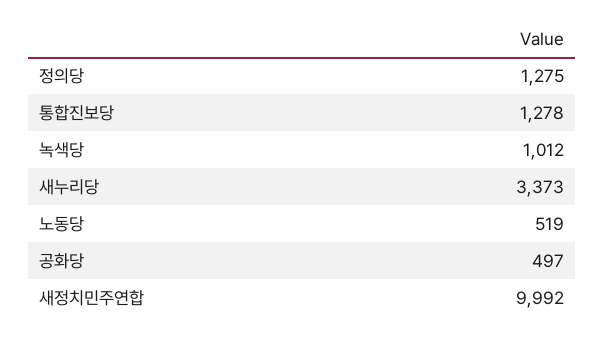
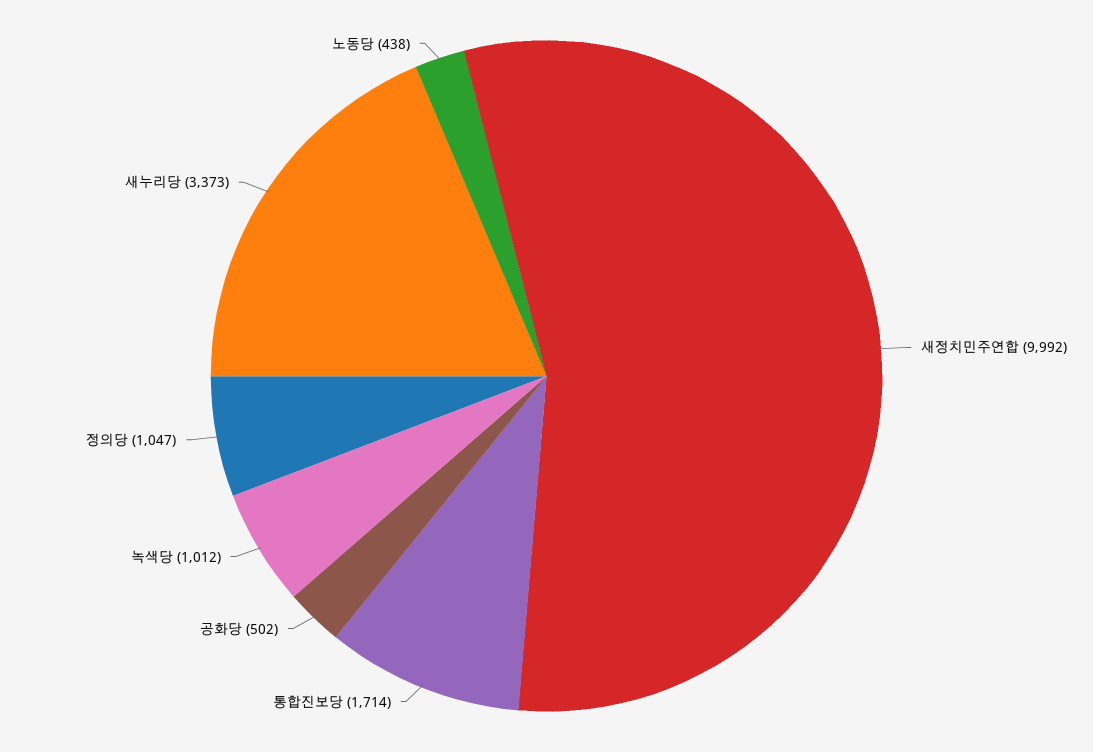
정의당: 1275 -> 1047
통합진보당: 1278 -> 1714
노동당: 519 -> 438
공화당: 497 -> 502

